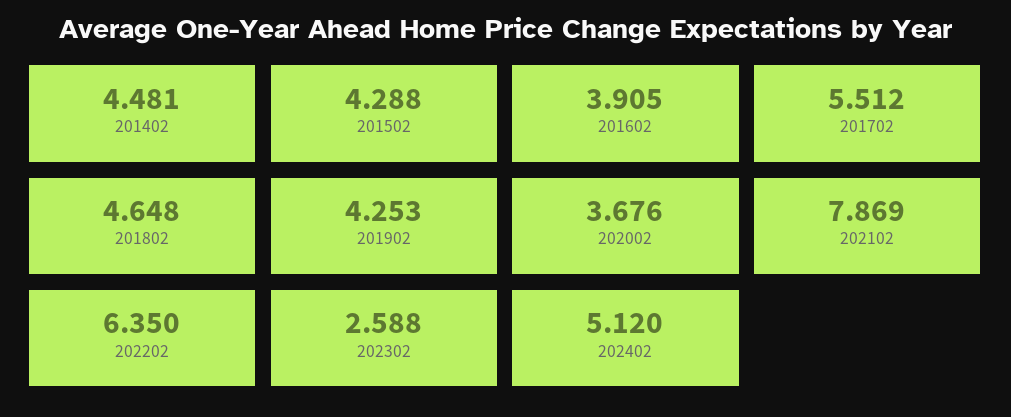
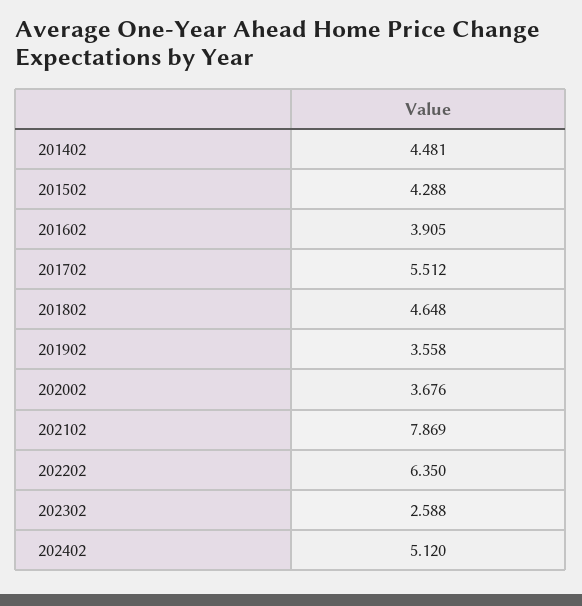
201902: 4.253 -> 3.558

